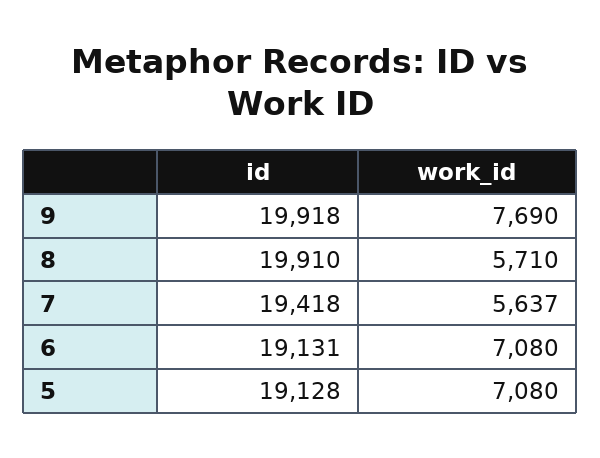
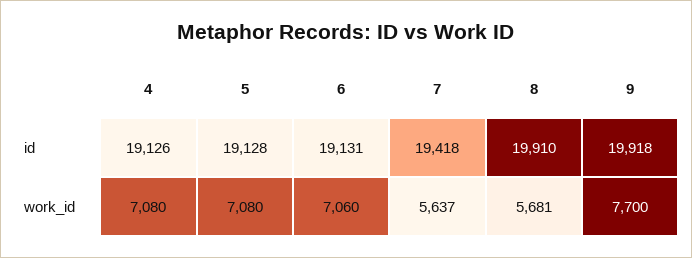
work_id, 9: 7690 -> 7700
work_id, 8: 5710 -> 5681
work_id, 6: 7080 -> 7060
id, 4: none -> 19126
work_id, 4: none -> 7080

